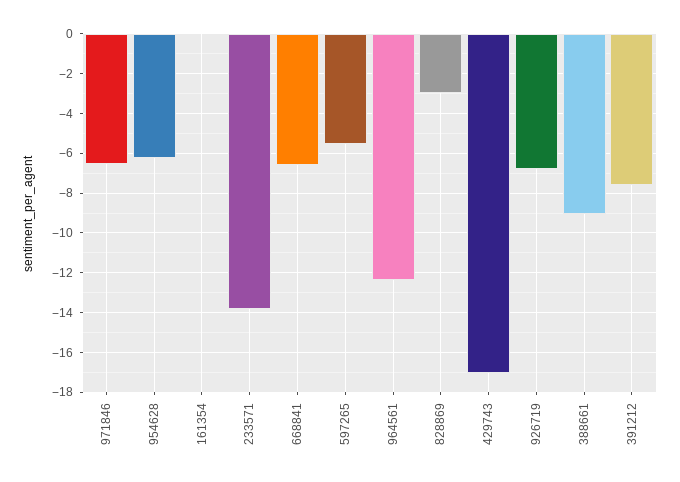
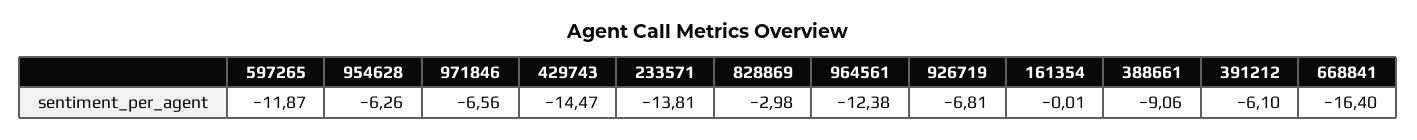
668841: -6.5 -> -16.4
597265: -5.5 -> -11.87
429743: -17 -> -14.47
391212: -7.5 -> -6.1

